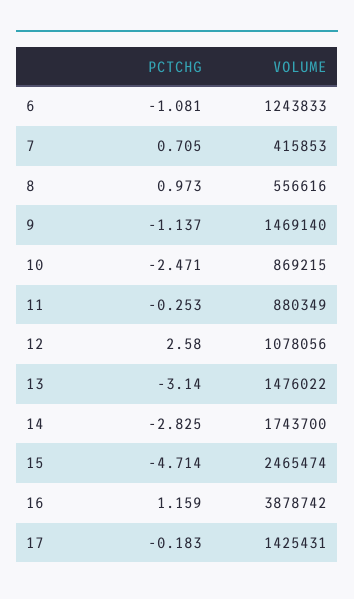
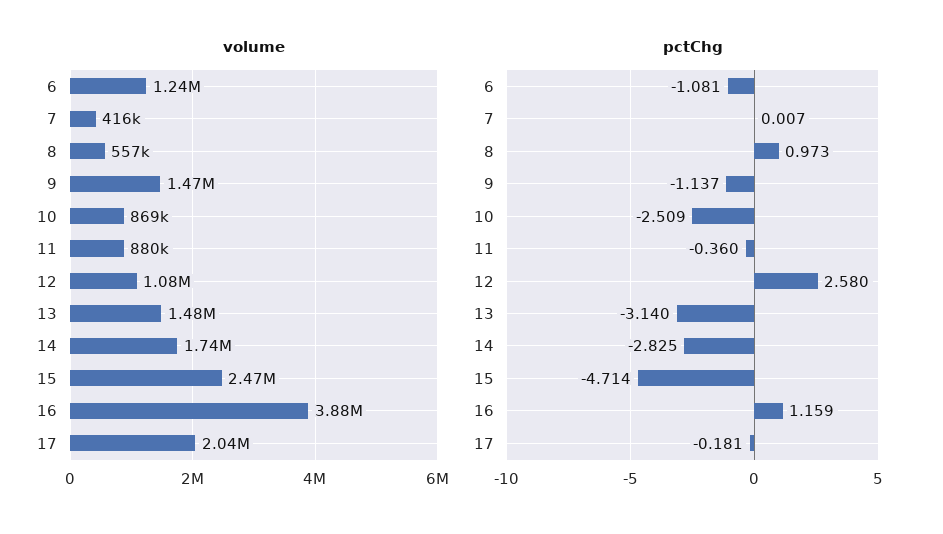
PCTCHG, 7: 0.705 -> 0.007
PCTCHG, 10: -2.471 -> -2.509
PCTCHG, 11: -0.253 -> -0.36
PCTCHG, 17: -0.183 -> -0.181
VOLUME, 17: 1425431 -> 2040000

